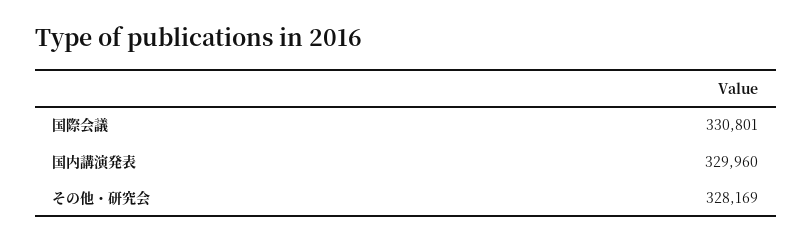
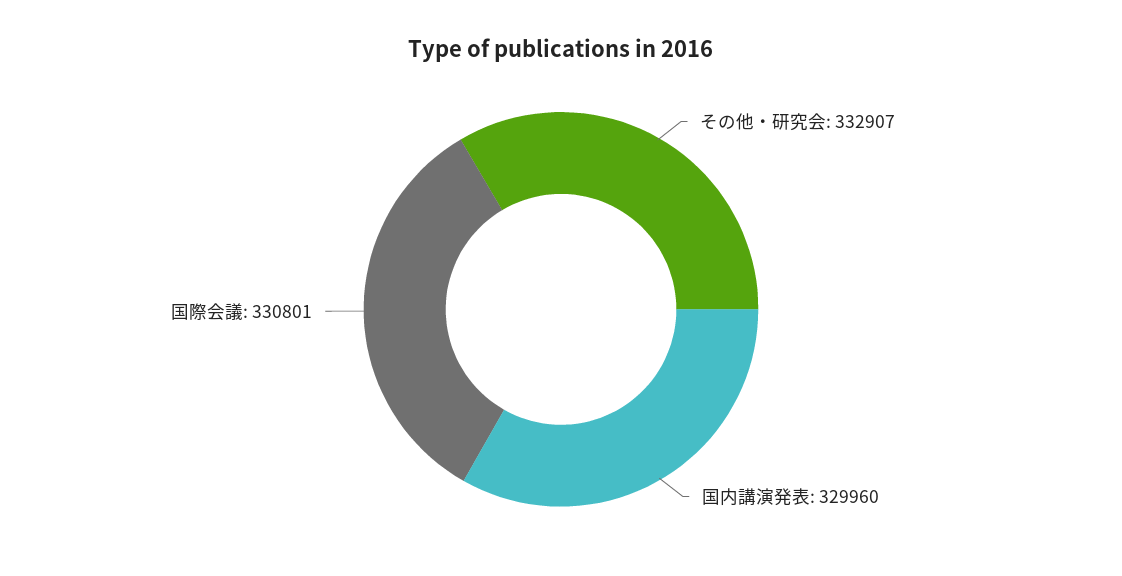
その他・研究会: 328169 -> 332907

